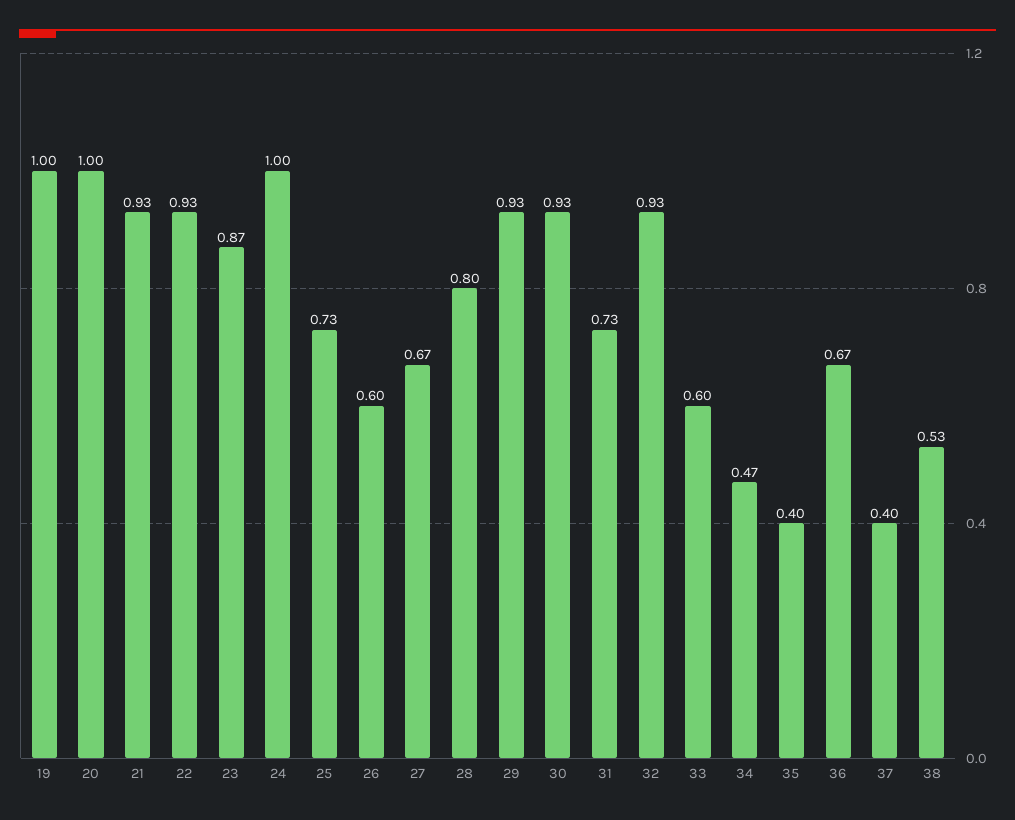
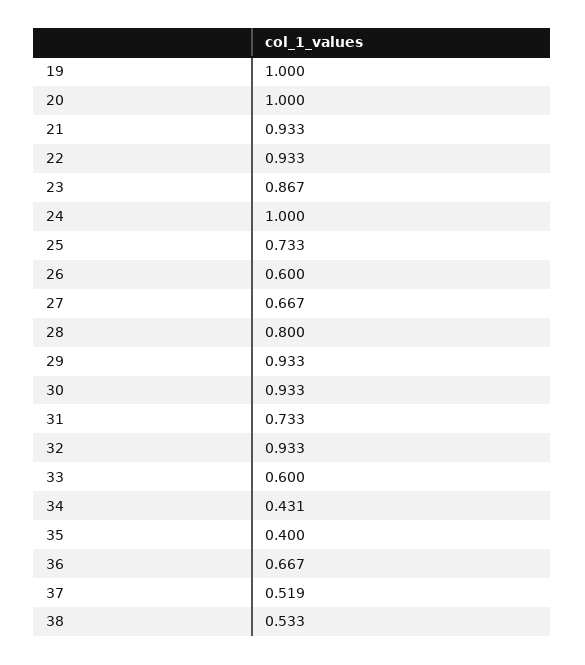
34: 0.47 -> 0.431
37: 0.4 -> 0.519

